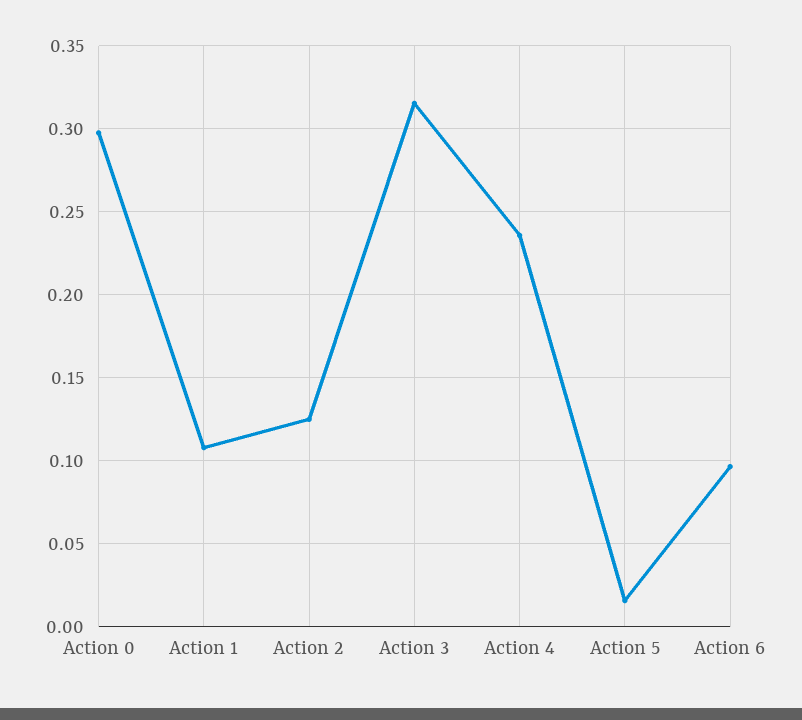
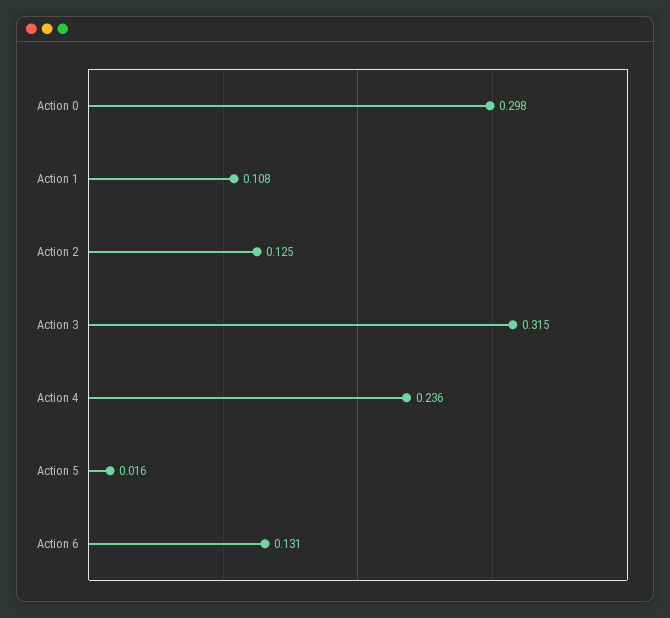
Action 6: 0.095 -> 0.131

